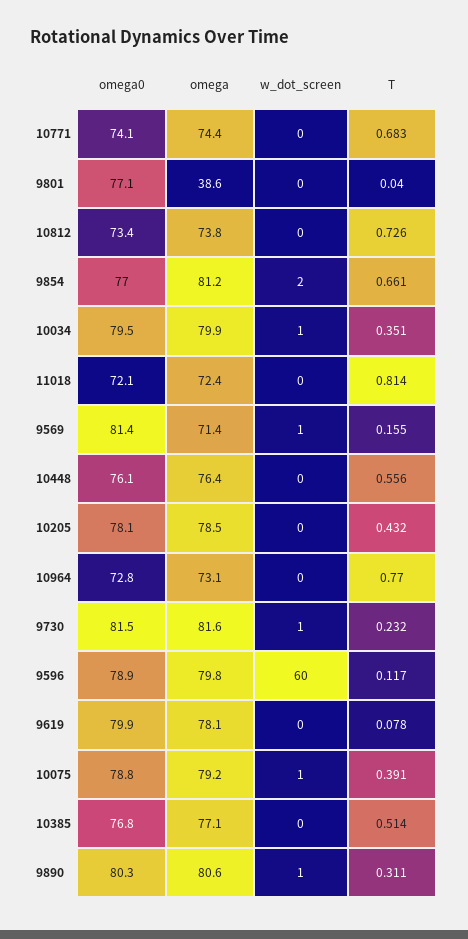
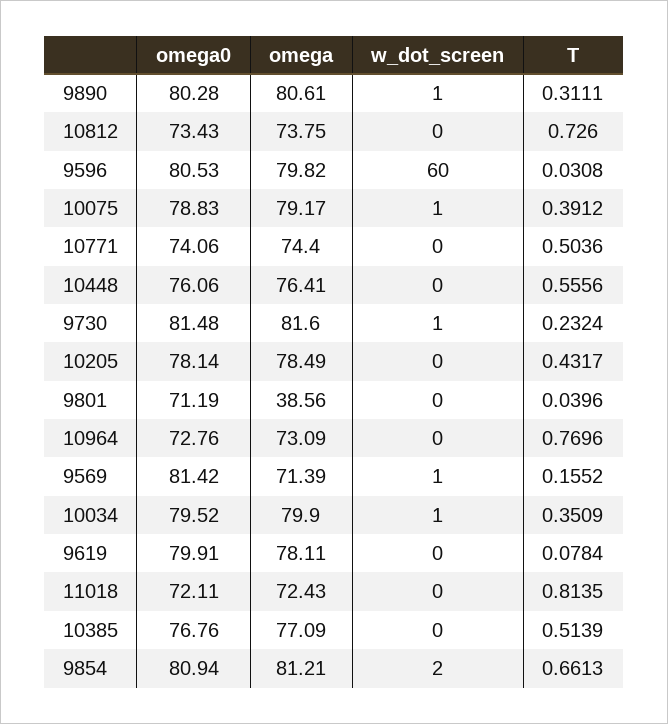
T, 10771: 0.683 -> 0.5036
omega0, 9801: 77.1 -> 71.19
omega0, 9854: 77 -> 80.94
omega0, 9596: 78.9 -> 80.53
T, 9596: 0.117 -> 0.0308

